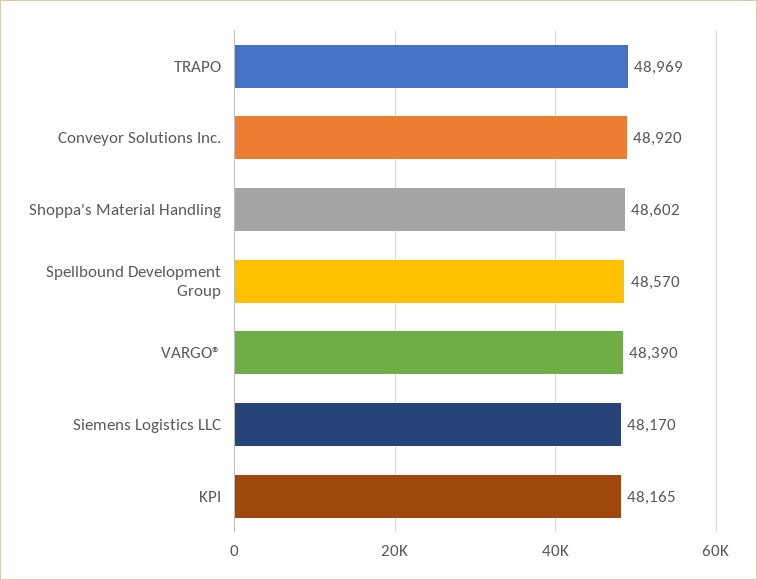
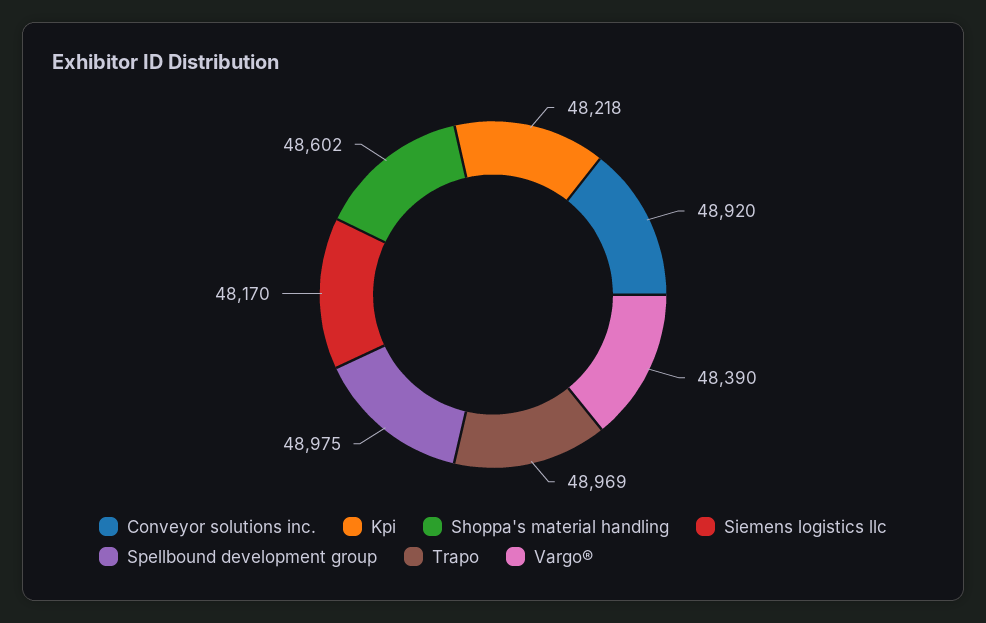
Spellbound Development Group: 48570 -> 48975
KPI: 48165 -> 48218

